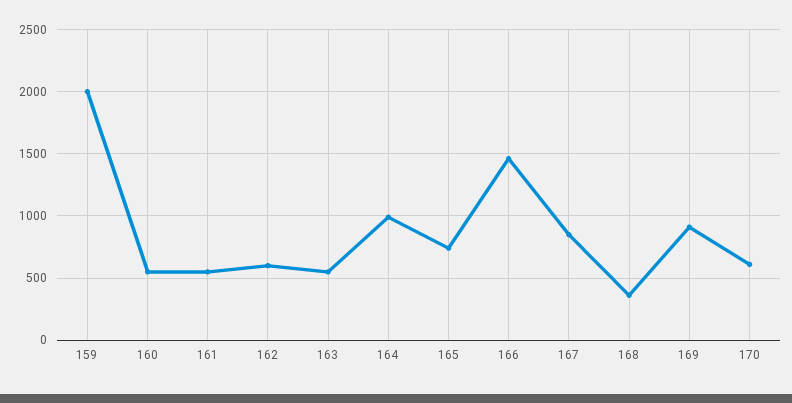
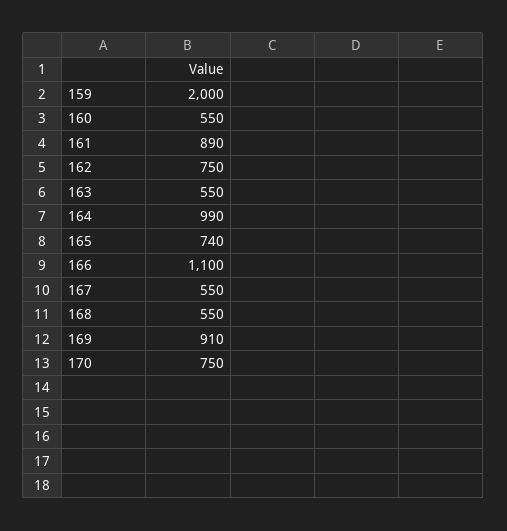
161: 550 -> 890
162: 600 -> 750
166: 1450 -> 1100
167: 850 -> 550
168: 350 -> 550
170: 600 -> 750

